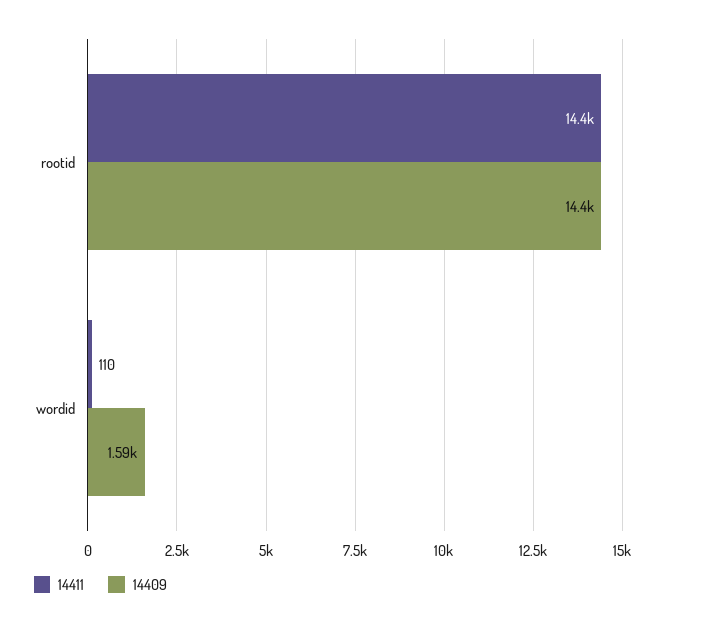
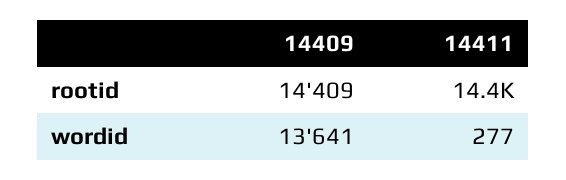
14411, wordid: 110 -> 277
14409, wordid: 1590 -> 13641

